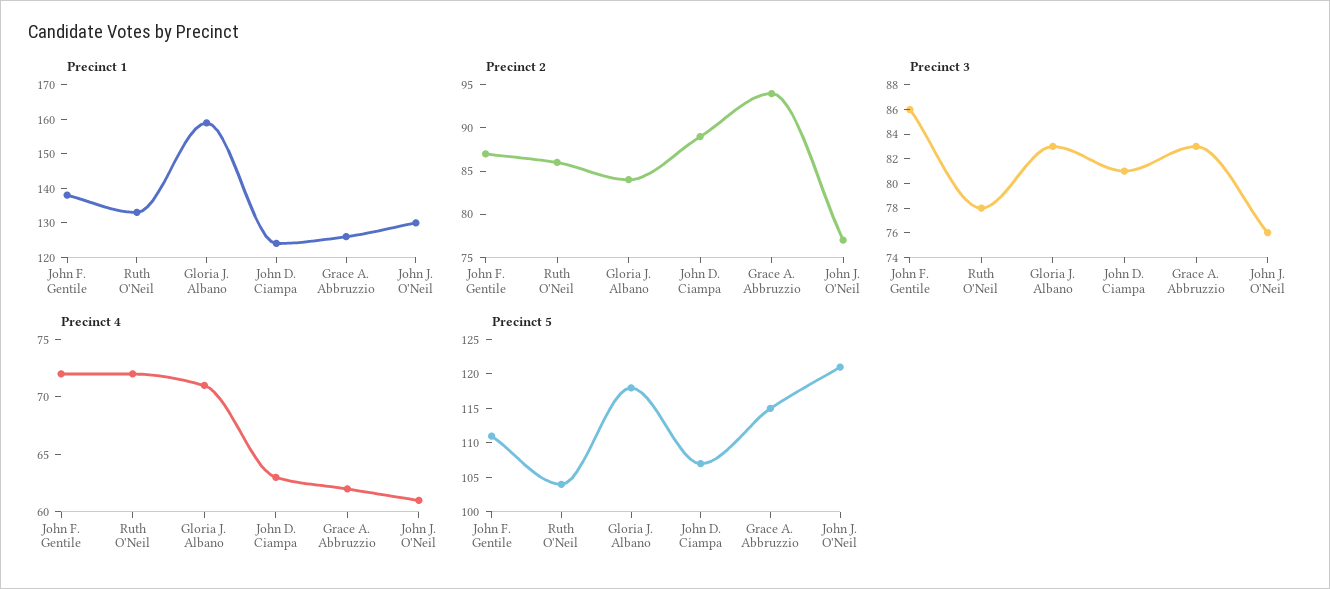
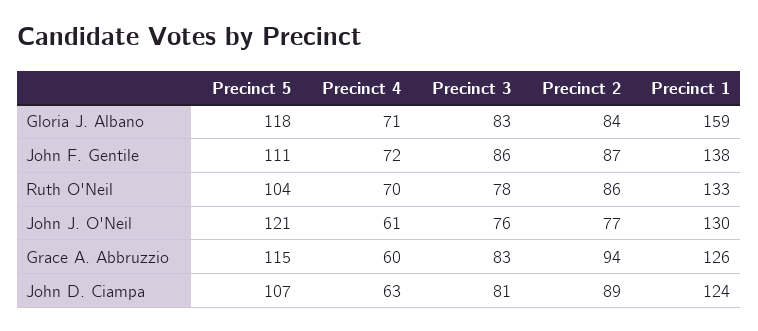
Precinct 4, Ruth O'Neil: 72 -> 70
Precinct 4, Grace A. Abbruzzio: 62 -> 60

